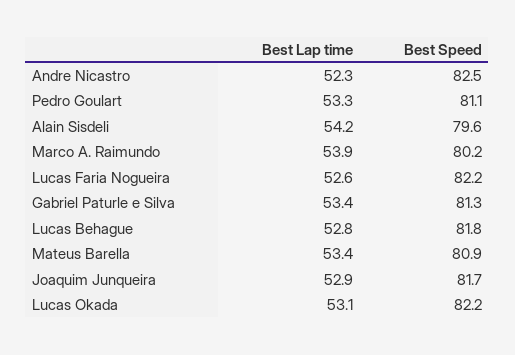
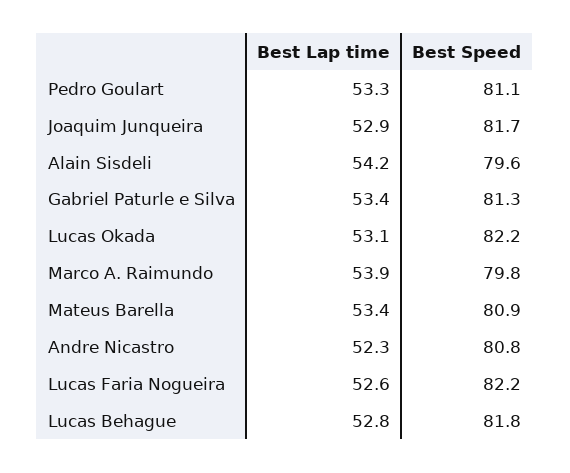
Best Speed, Andre Nicastro: 82.5 -> 80.8
Best Speed, Marco A. Raimundo: 80.2 -> 79.8

